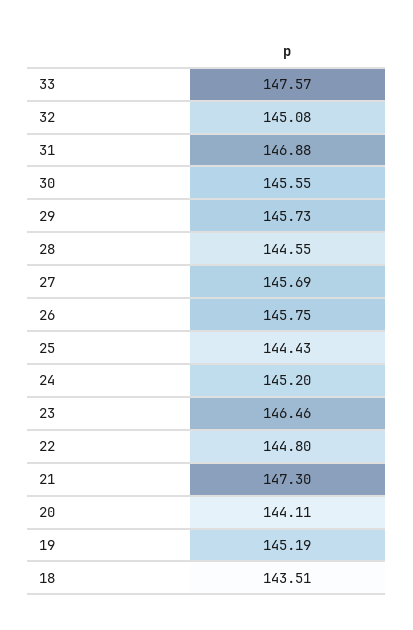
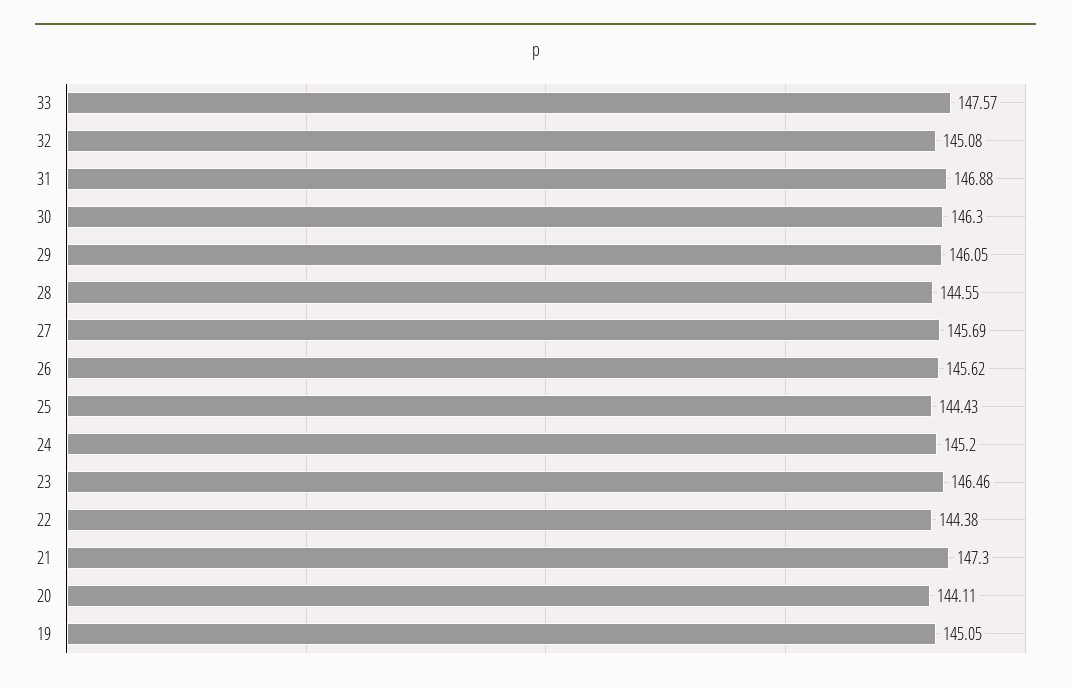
30: 145.55 -> 146.3
29: 145.73 -> 146.05
26: 145.75 -> 145.62
22: 144.8 -> 144.38
19: 145.19 -> 145.05
18: 143.51 -> none

